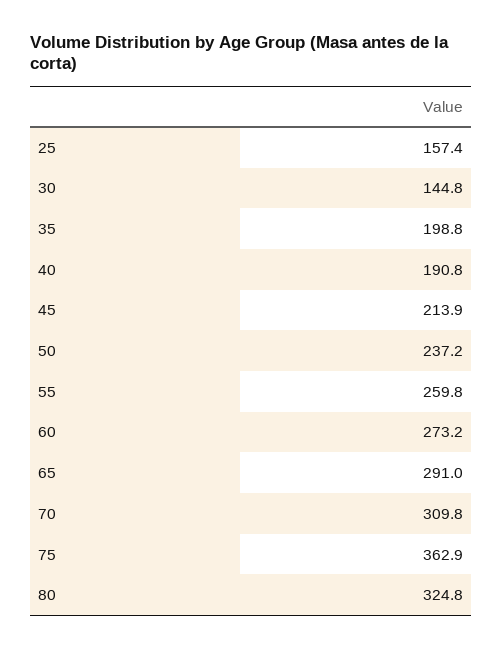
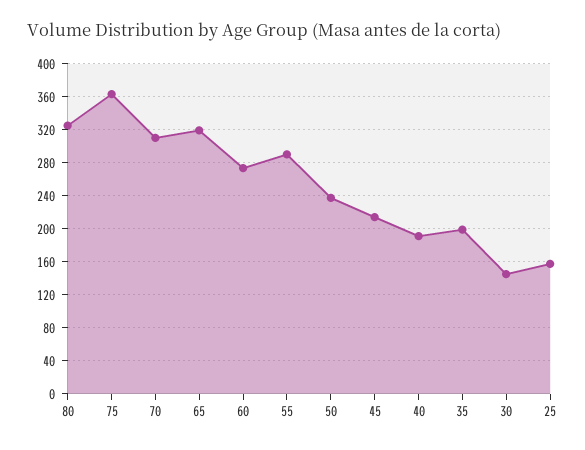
55: 259.8 -> 290
65: 291 -> 320

